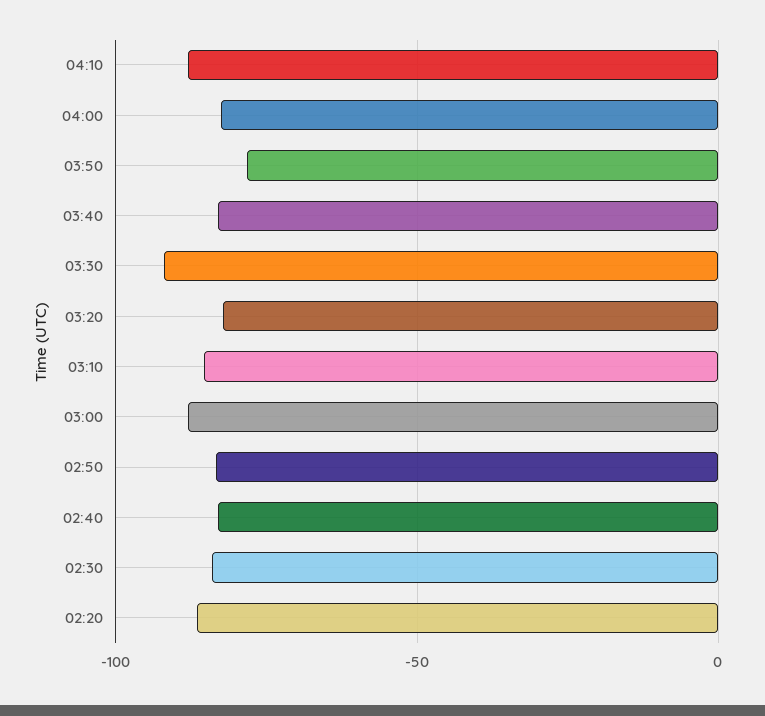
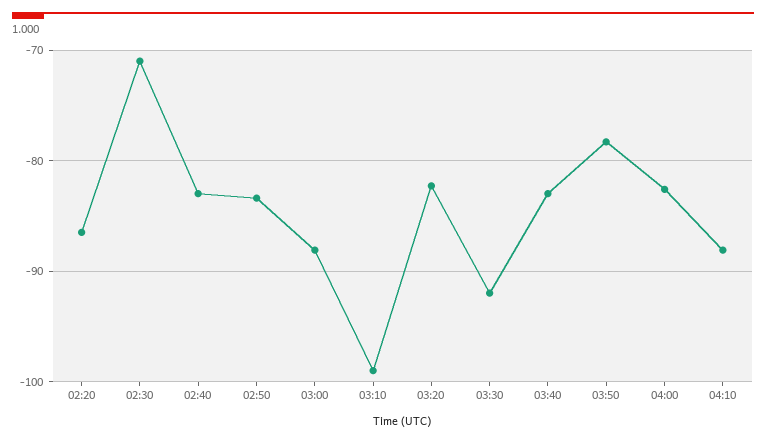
03:10: -85 -> -99
02:30: -85 -> -71

